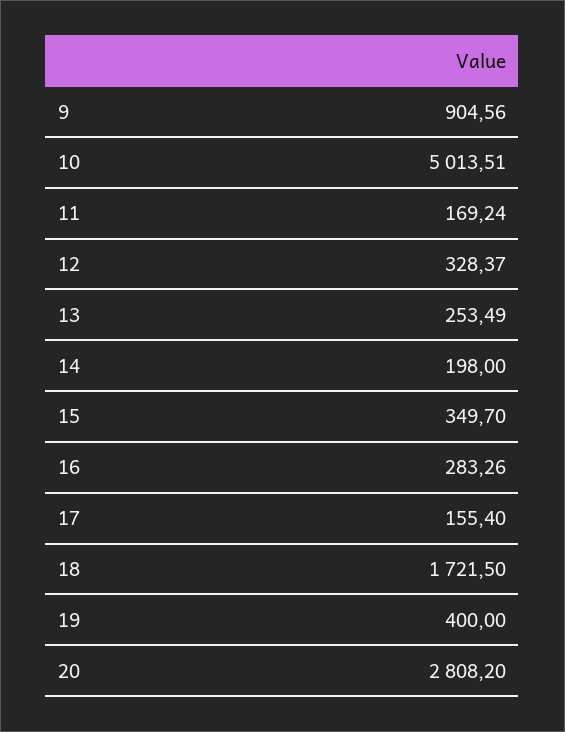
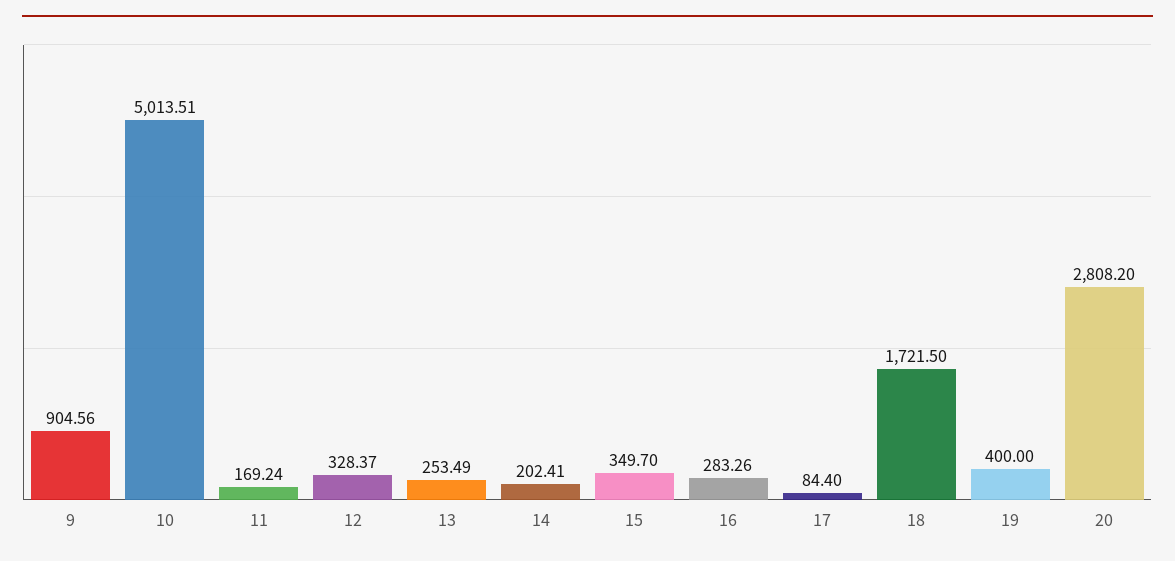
14: 198 -> 202.41
17: 155.4 -> 84.4

